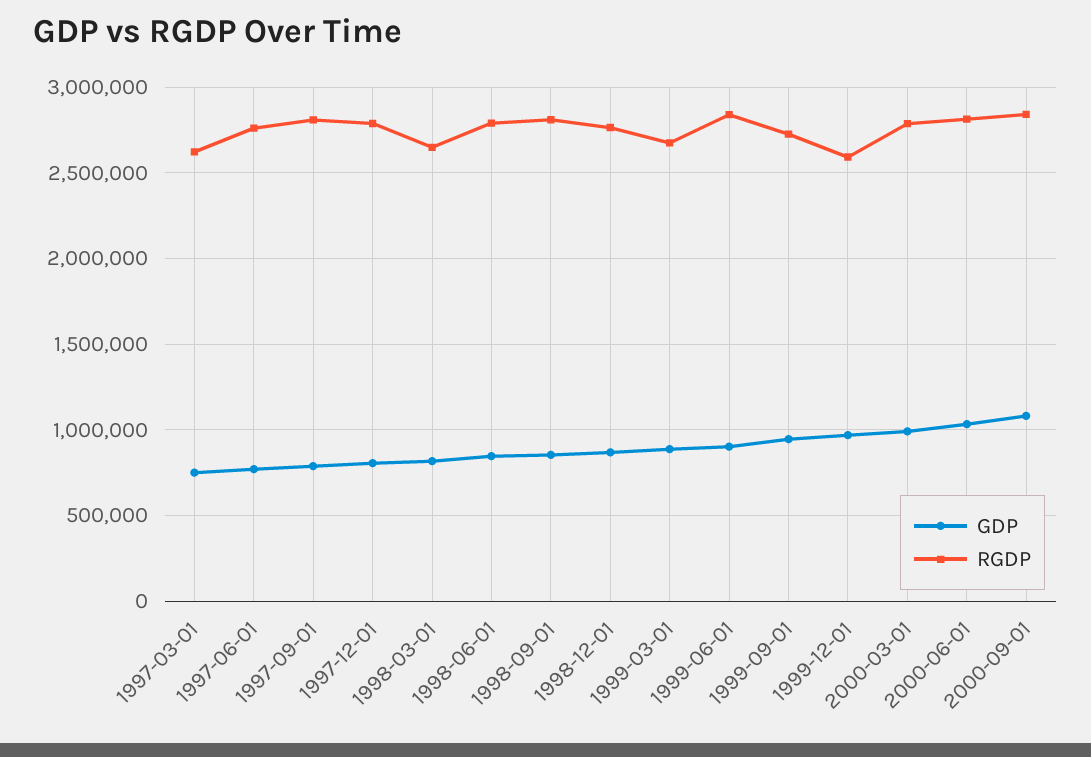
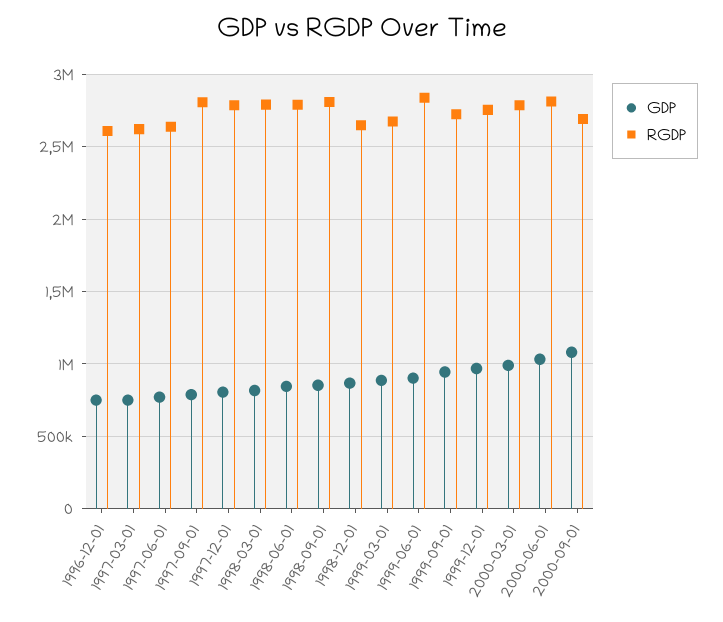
RGDP, 1997-06-01: 2750000 -> 2650000
RGDP, 1998-03-01: 2650000 -> 2800000
RGDP, 1998-12-01: 2750000 -> 2650000
RGDP, 1999-12-01: 2600000 -> 2750000
RGDP, 2000-09-01: 2850000 -> 2700000
GDP, 1996-12-01: none -> 750000
RGDP, 1996-12-01: none -> 2600000

